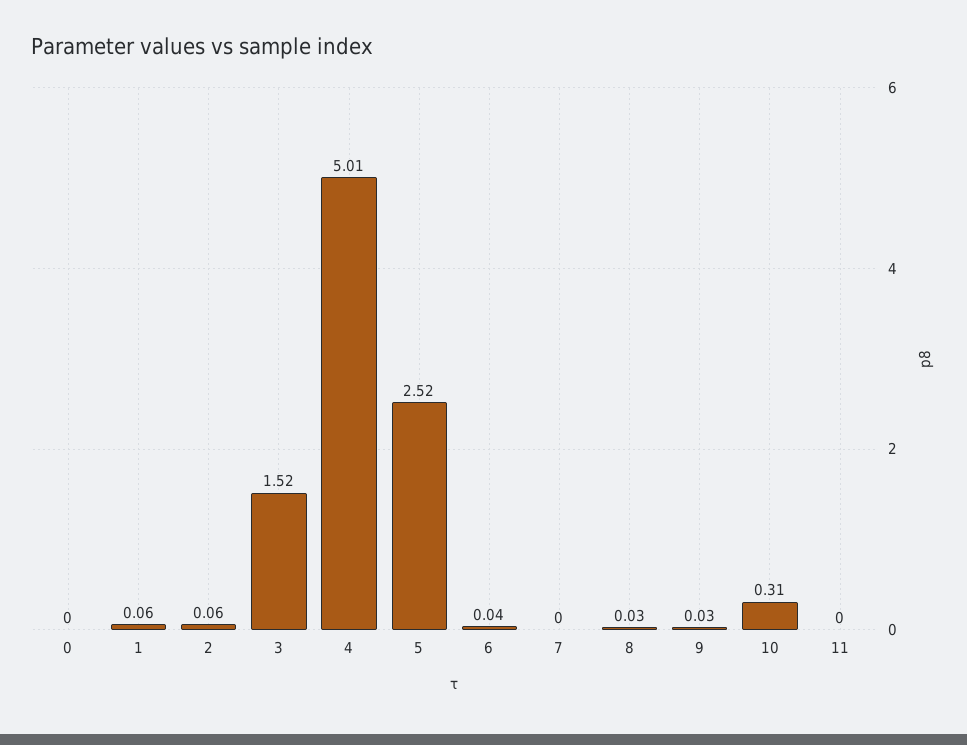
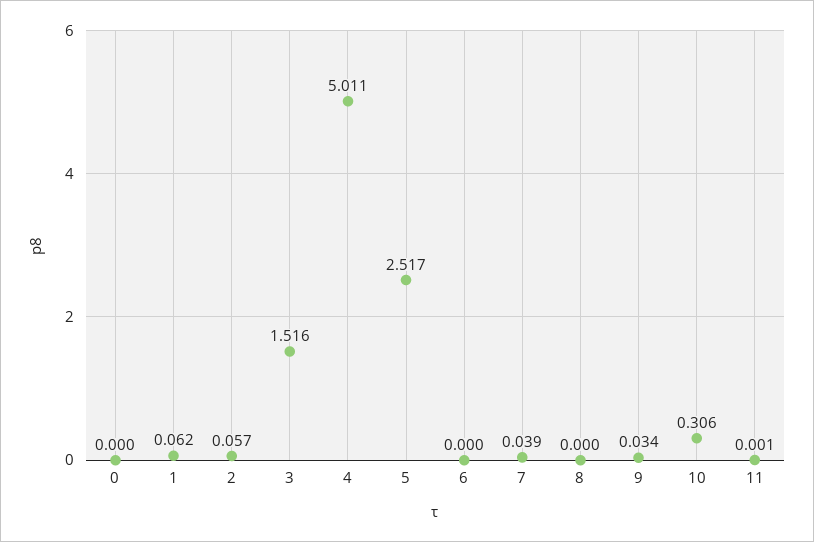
6: 0.04 -> 0
7: 0 -> 0.039
8: 0.03 -> 0

